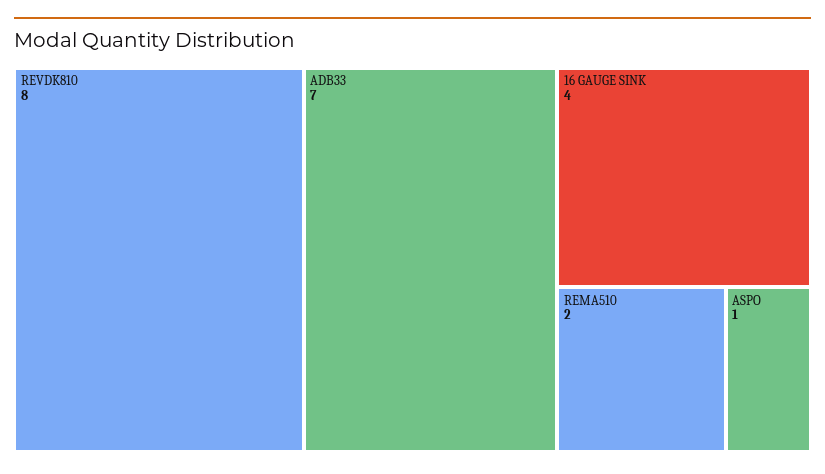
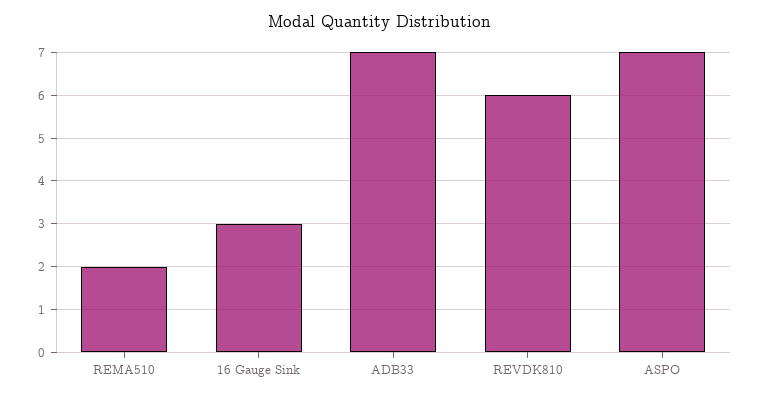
REVDK810: 8 -> 6
16 GAUGE SINK: 4 -> 3
ASPO: 1 -> 7

